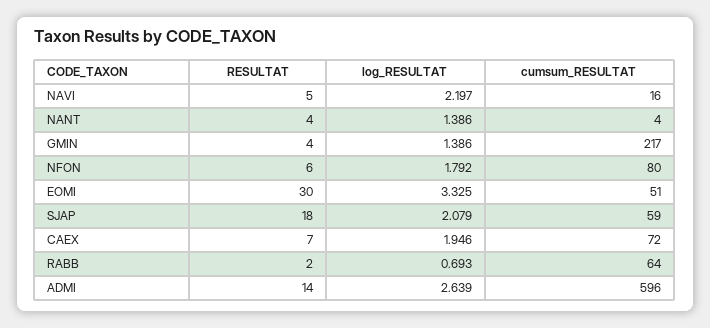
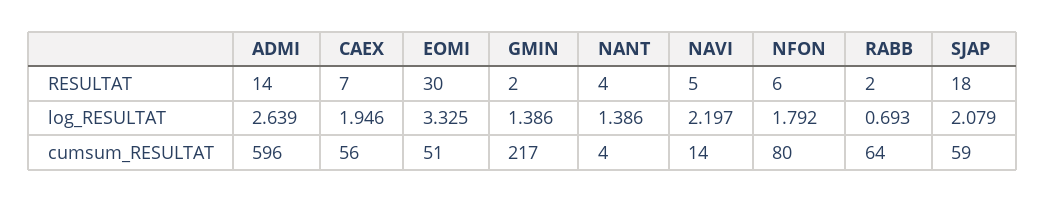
cumsum_RESULTAT, NAVI: 16 -> 14
RESULTAT, GMIN: 4 -> 2
cumsum_RESULTAT, CAEX: 72 -> 56

